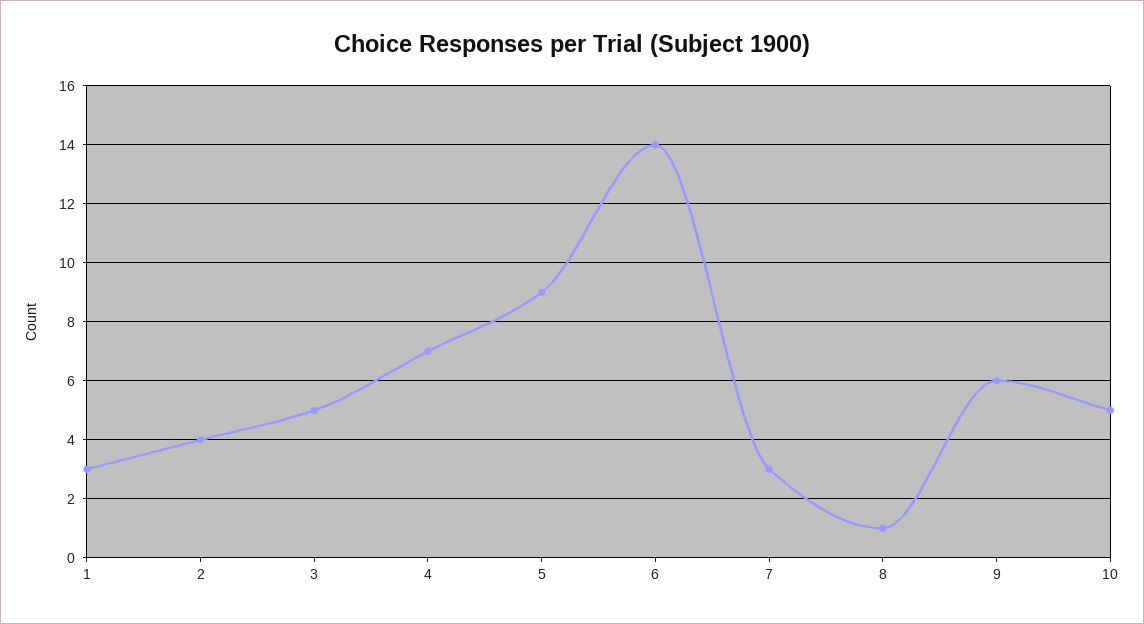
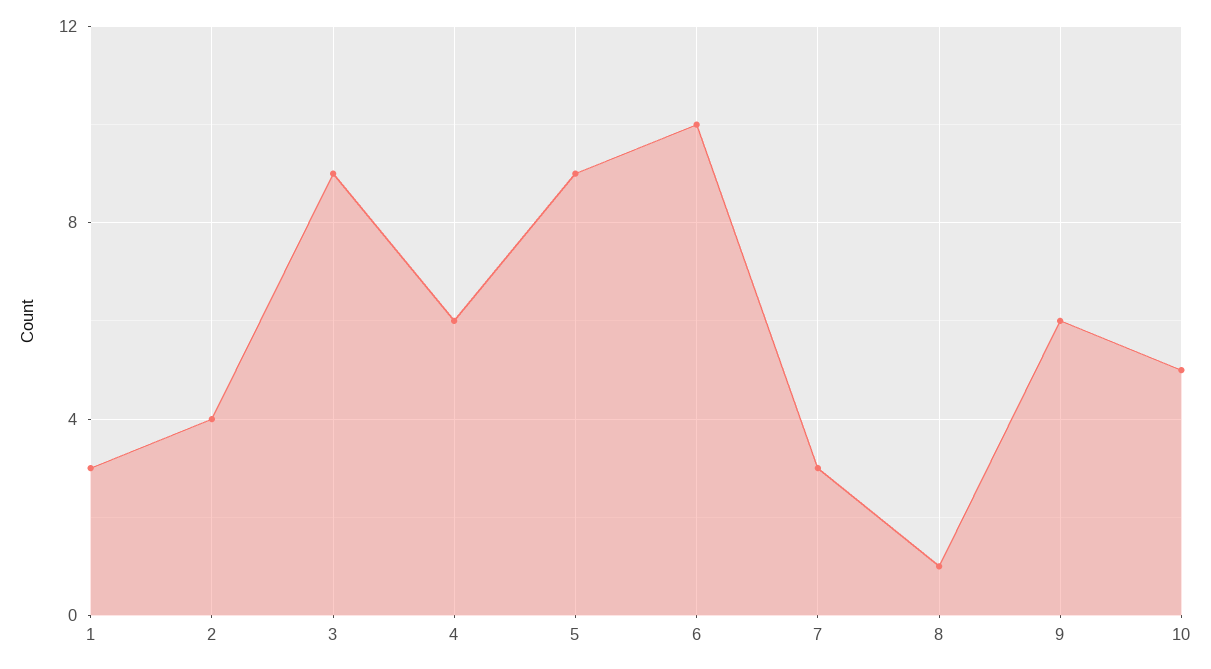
3: 5 -> 9
4: 7 -> 6
6: 14 -> 10

